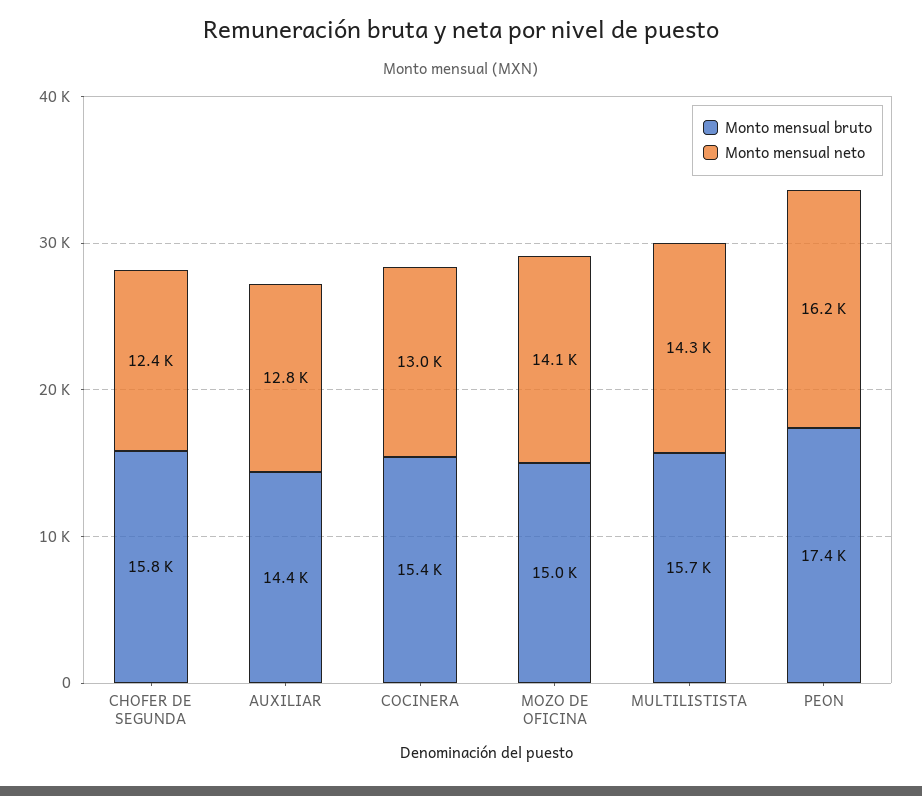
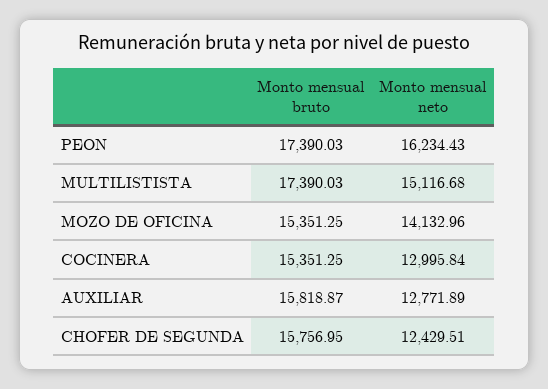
Monto mensual bruto, AUXILIAR: 14400 -> 15818.87
Monto mensual bruto, MOZO DE OFICINA: 15000 -> 15351.25
Monto mensual bruto, MULTILISTISTA: 15700 -> 17390.03
Monto mensual neto, MULTILISTISTA: 14300 -> 15116.68

